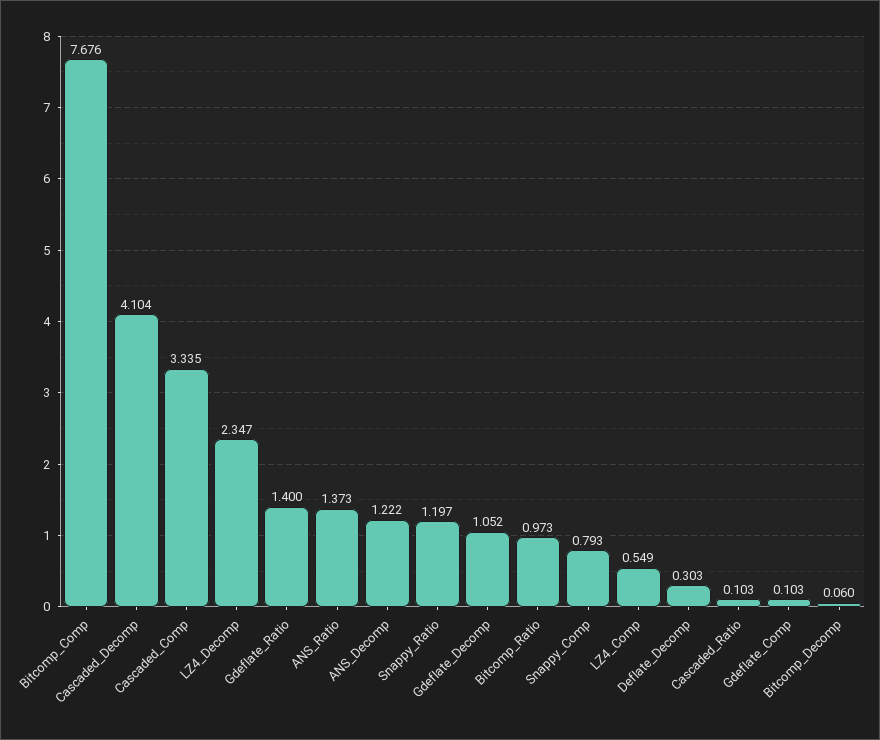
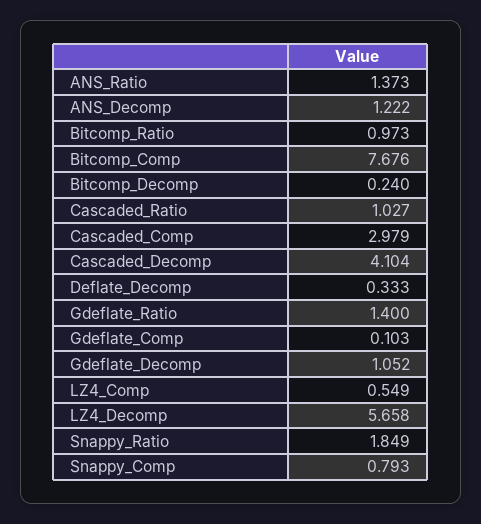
Cascaded_Comp: 3.335 -> 2.979
LZ4_Decomp: 2.347 -> 5.658
Snappy_Ratio: 1.197 -> 1.849
Deflate_Decomp: 0.303 -> 0.333
Cascaded_Ratio: 0.103 -> 1.027
Bitcomp_Decomp: 0.06 -> 0.24

